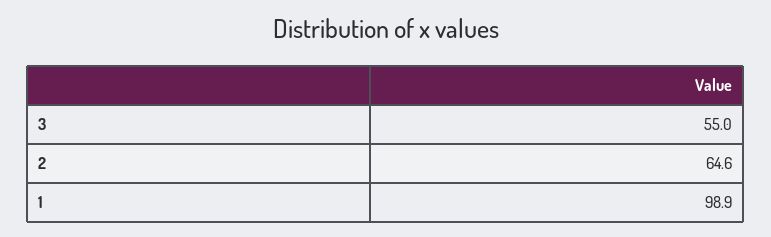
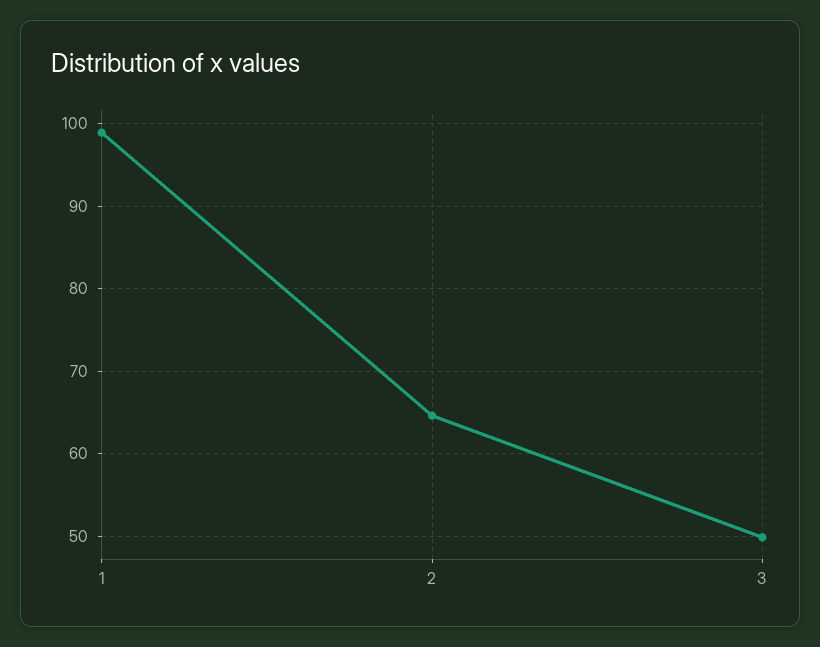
3: 55 -> 50

